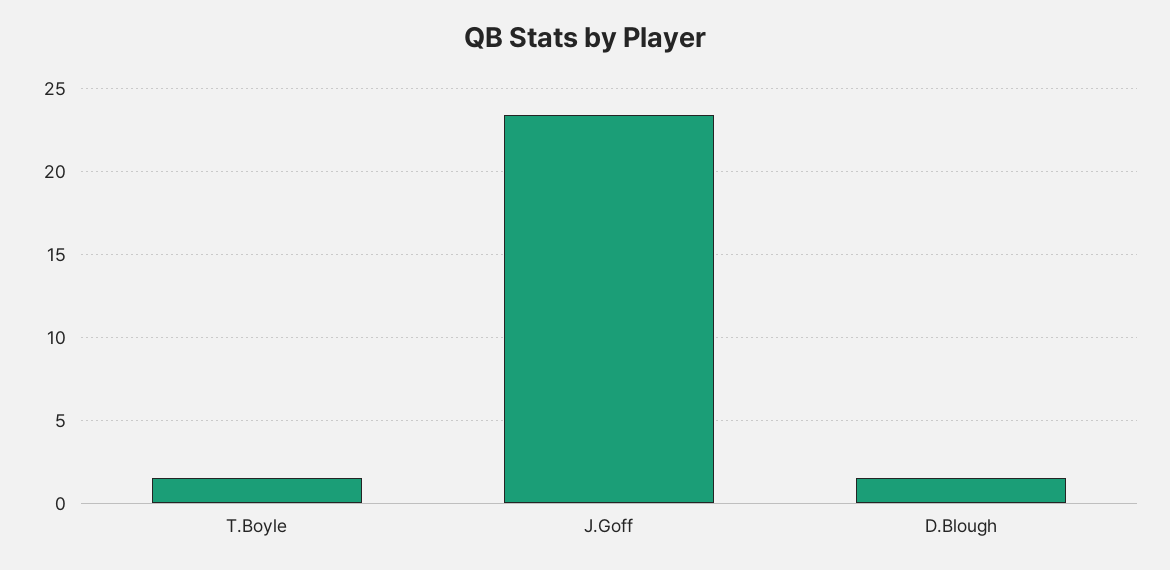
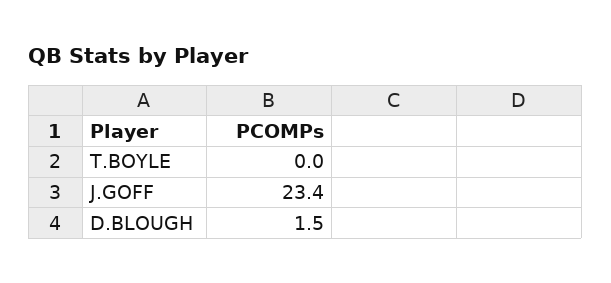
T.Boyle: 1.5 -> 0

